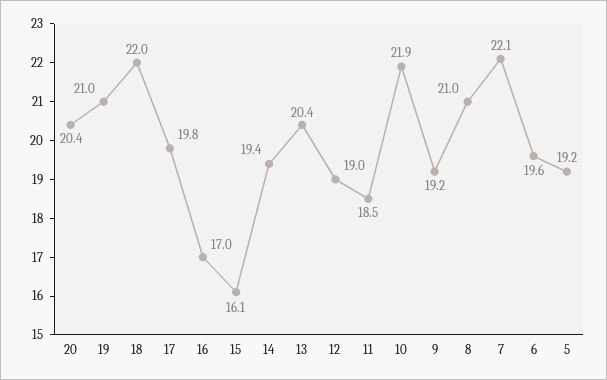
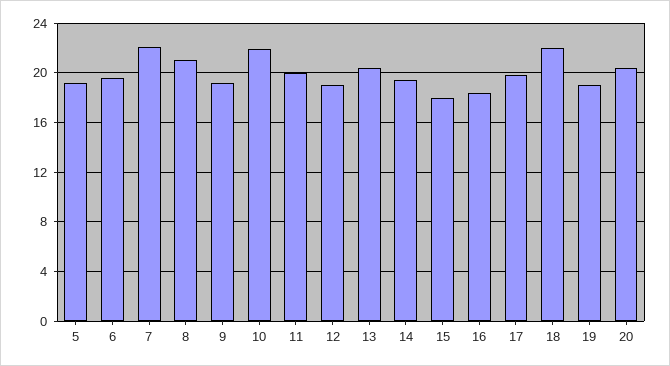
19: 21 -> 19
16: 17 -> 18.5
15: 16.1 -> 18
11: 18.5 -> 20

